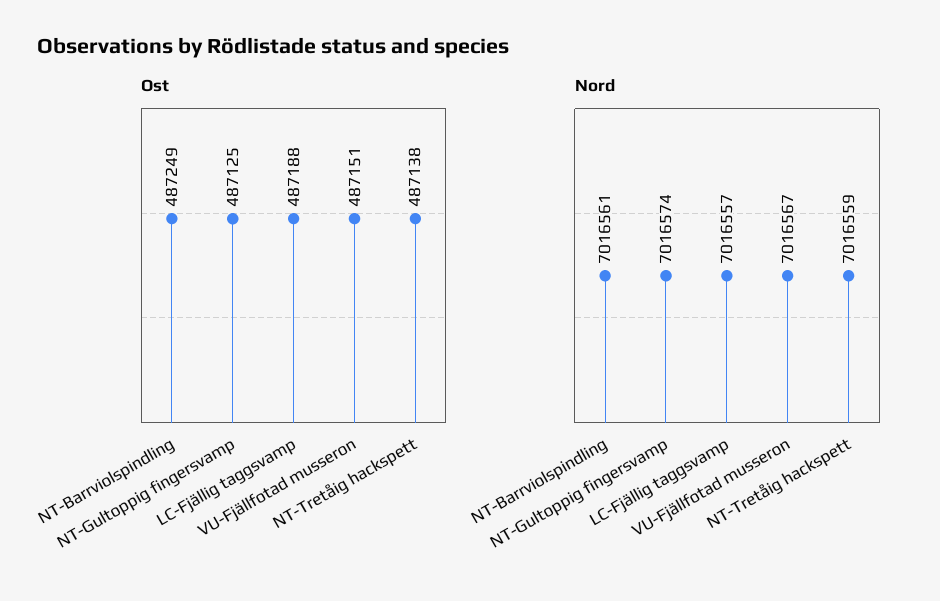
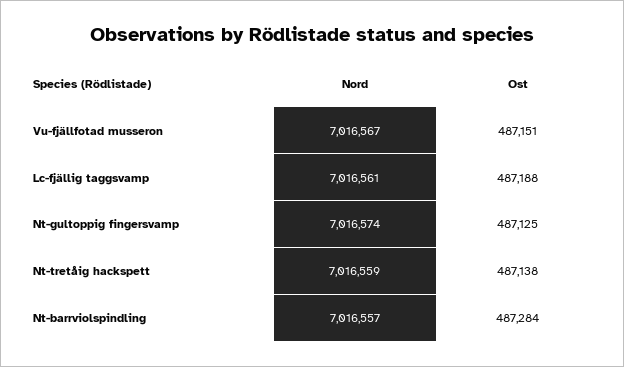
Ost, NT-Barrviolspindling: 487249 -> 487284
Nord, NT-Barrviolspindling: 7016561 -> 7016557
Nord, LC-Fjällig taggsvamp: 7016557 -> 7016561

